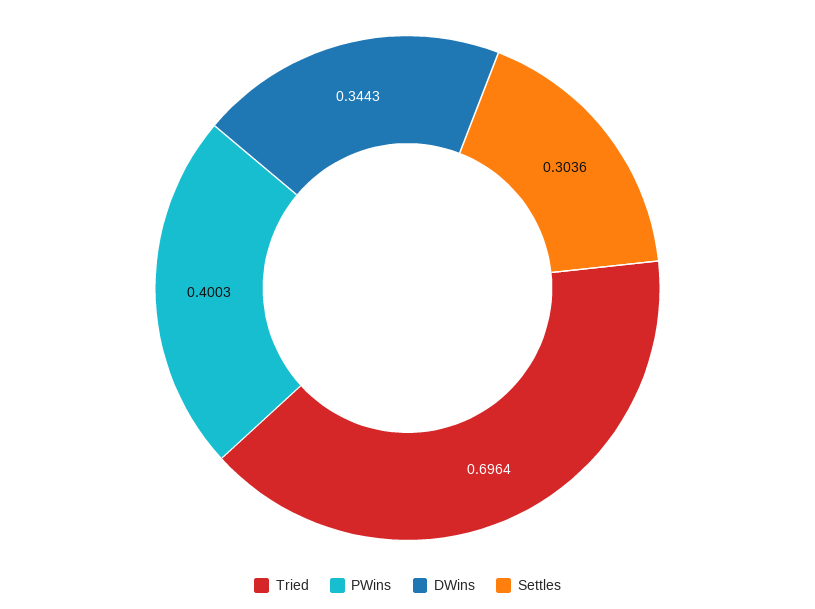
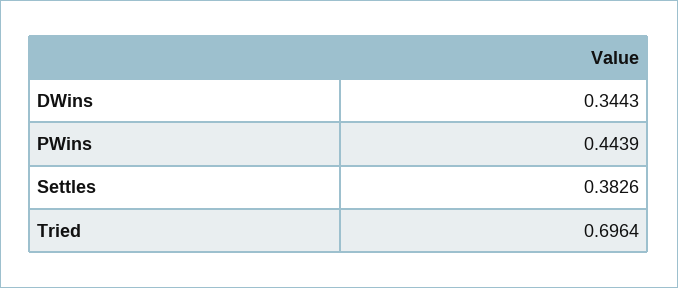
PWins: 0.4003 -> 0.4439
Settles: 0.3036 -> 0.3826

